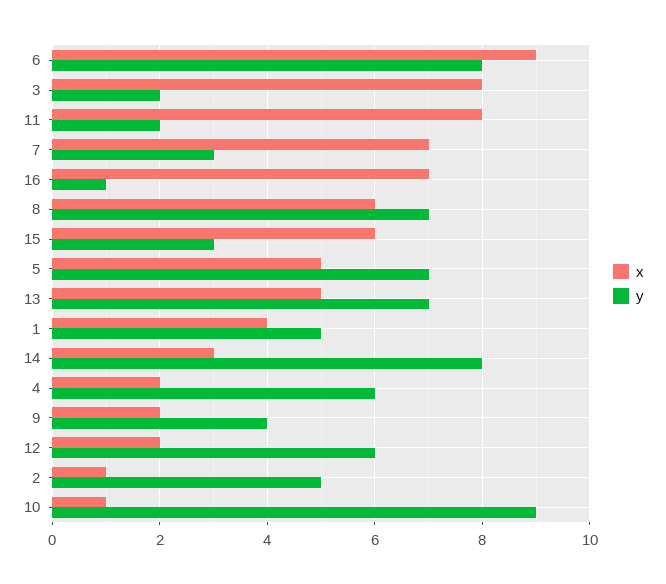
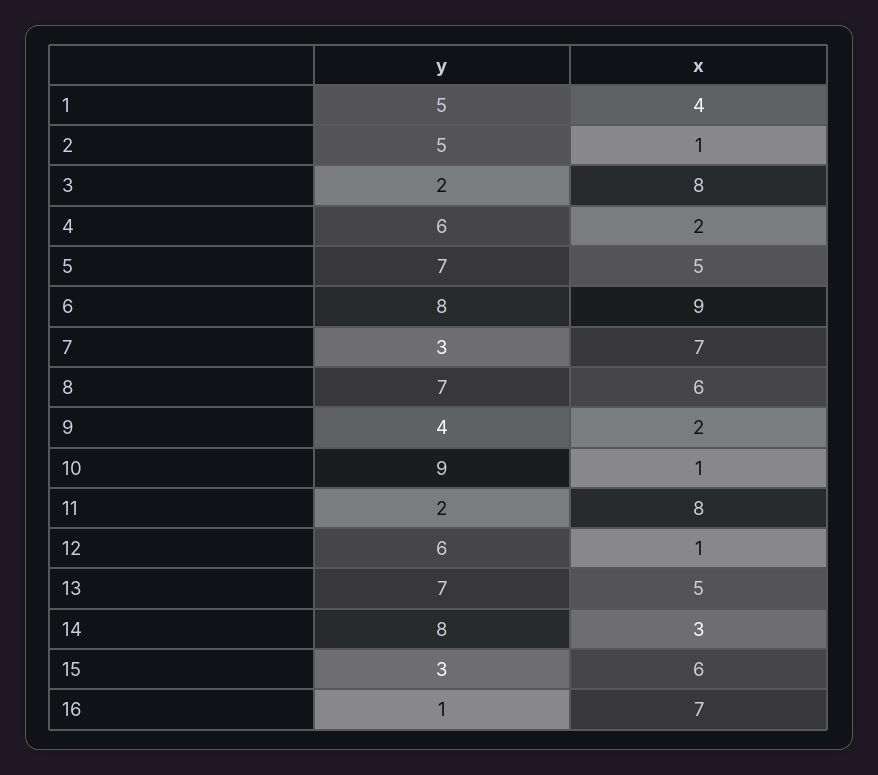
x, 12: 2 -> 1

